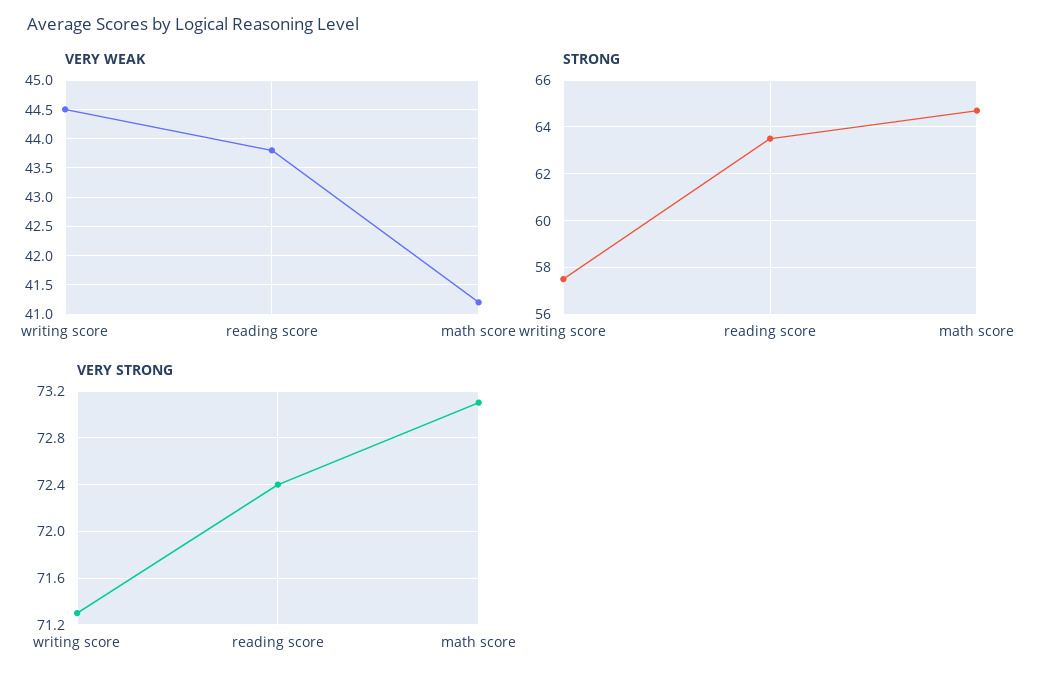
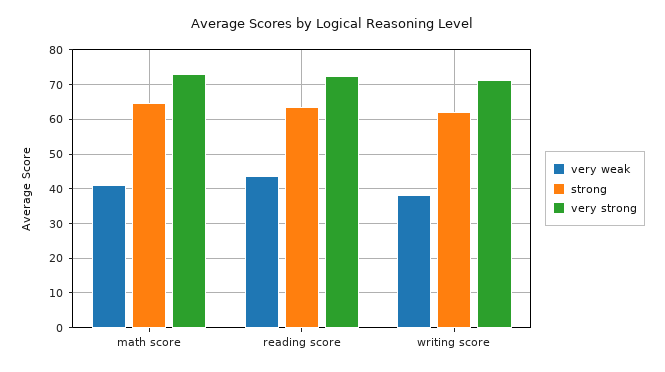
VERY WEAK, writing score: 44.5 -> 38
STRONG, writing score: 57.5 -> 62

